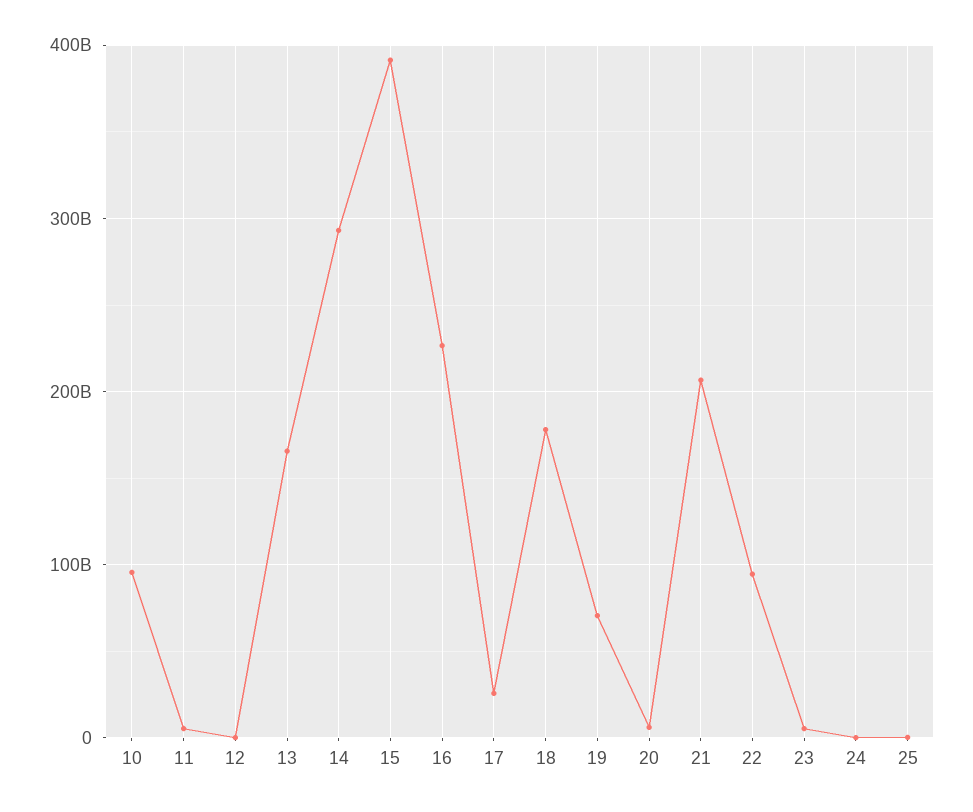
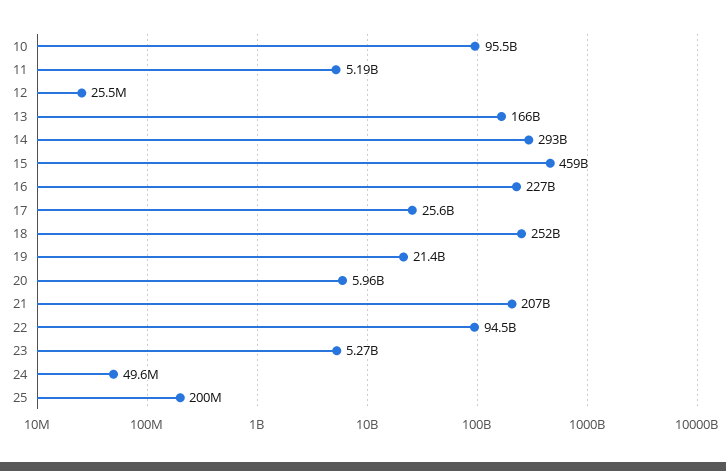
15: 390000000000 -> 459000000000
18: 180000000000 -> 252000000000
19: 70000000000 -> 21400000000

